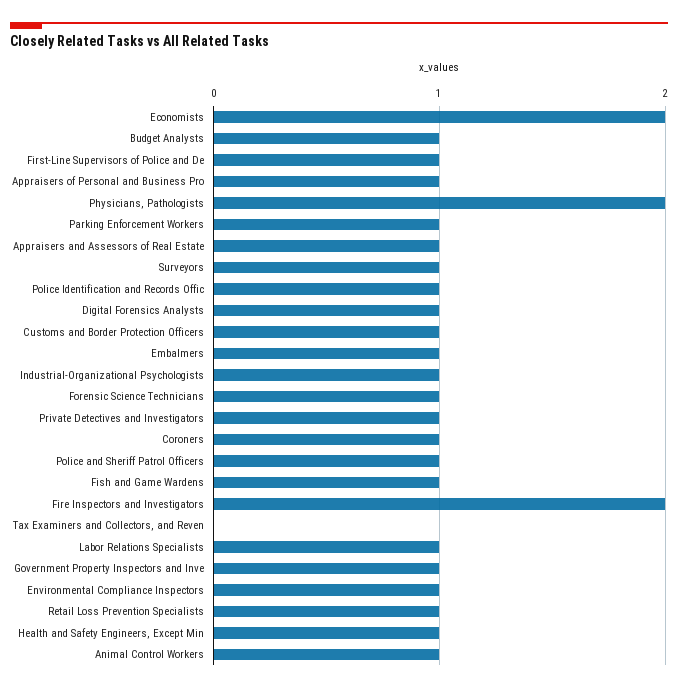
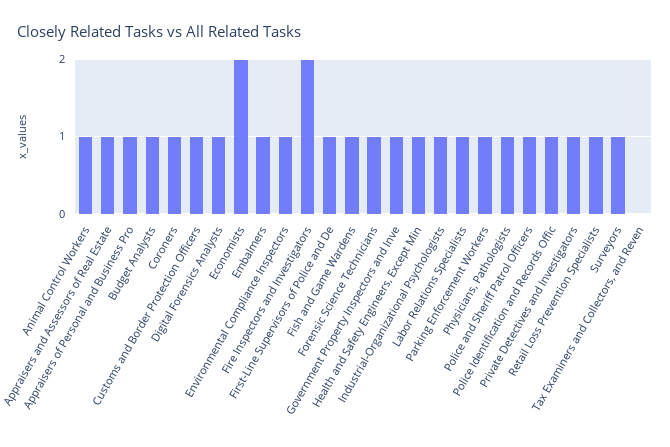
Physicians, Pathologists: 2 -> 1

